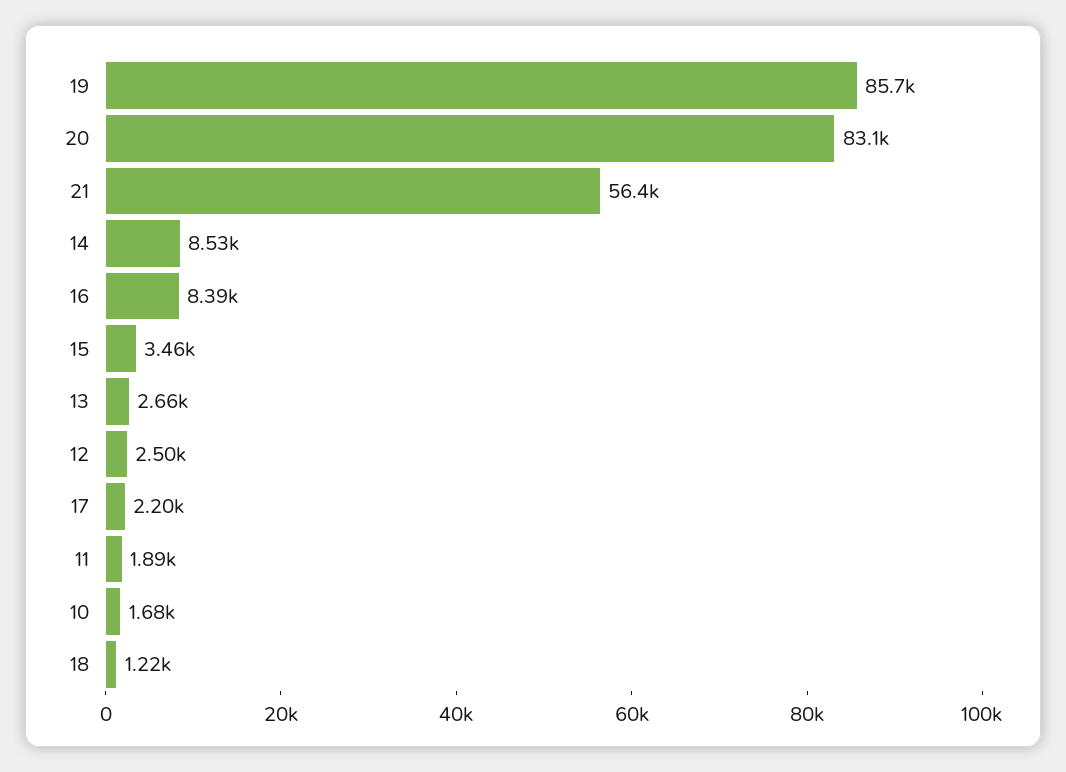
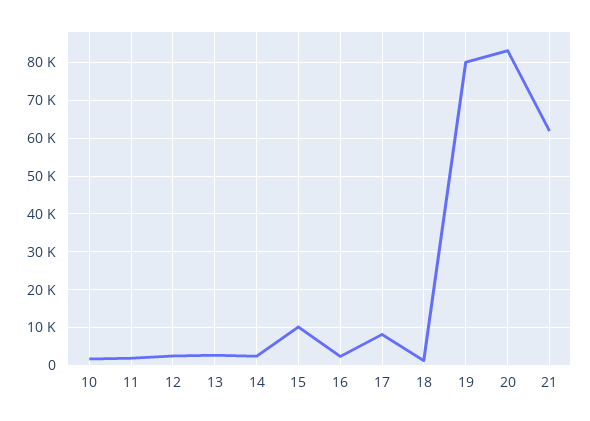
19: 85700 -> 80000
21: 56400 -> 62000
14: 8530 -> 2000
16: 8390 -> 2000
15: 3460 -> 10000
17: 2200 -> 8000

